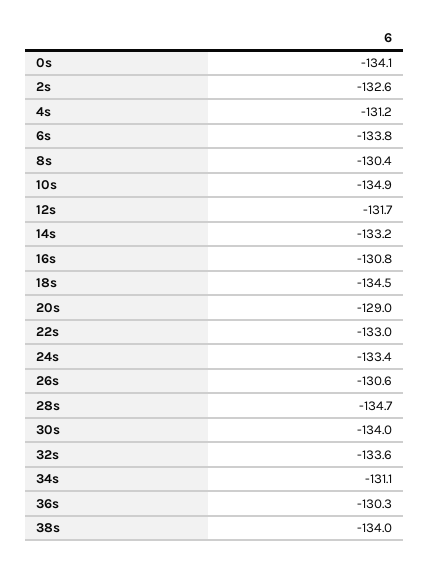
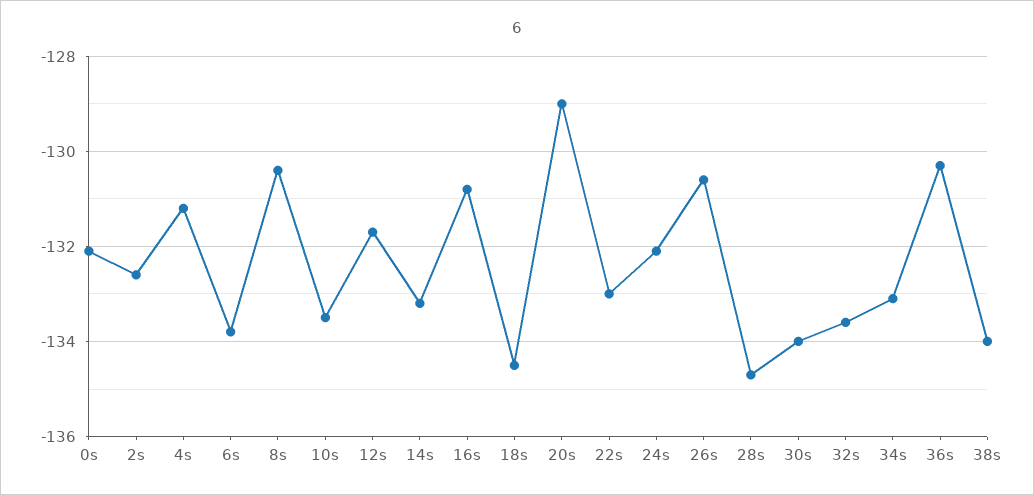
0s: -134.1 -> -132
10s: -134.9 -> -133.5
24s: -133.4 -> -132
34s: -131.1 -> -133

